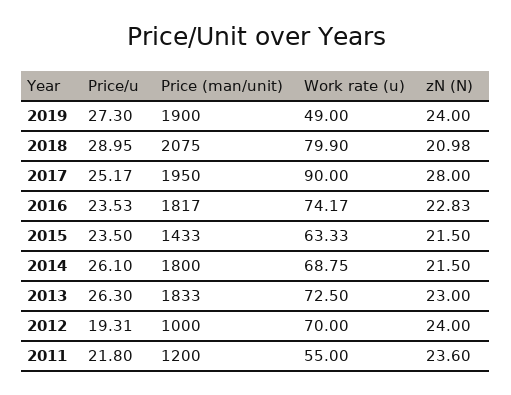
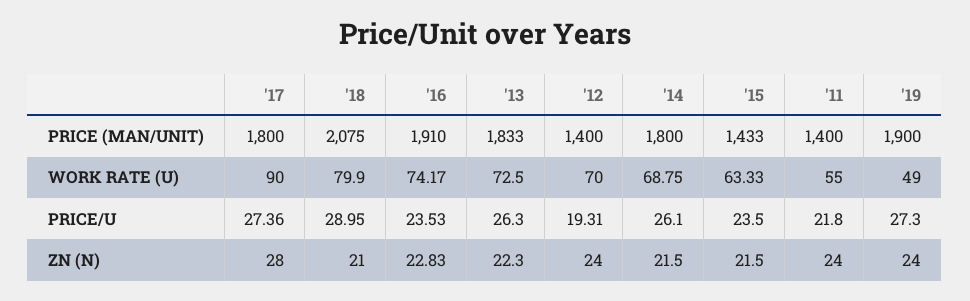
zN (N), 2018: 20.98 -> 21
Price/u, 2017: 25.17 -> 27.36
Price (man/unit), 2017: 1950 -> 1800
Price (man/unit), 2016: 1817 -> 1910
zN (N), 2013: 23 -> 22.3
Price (man/unit), 2012: 1000 -> 1400
Price (man/unit), 2011: 1200 -> 1400
zN (N), 2011: 23.6 -> 24

